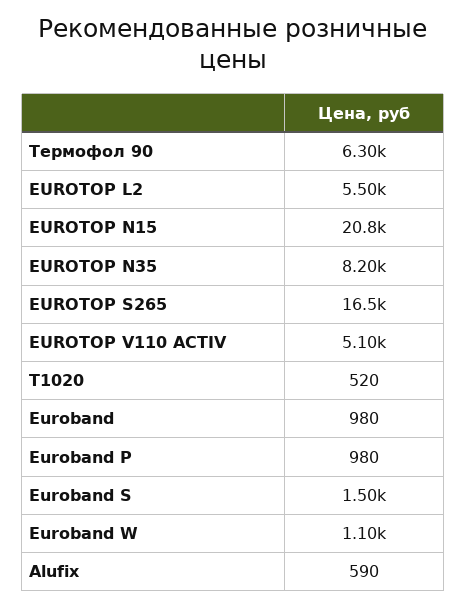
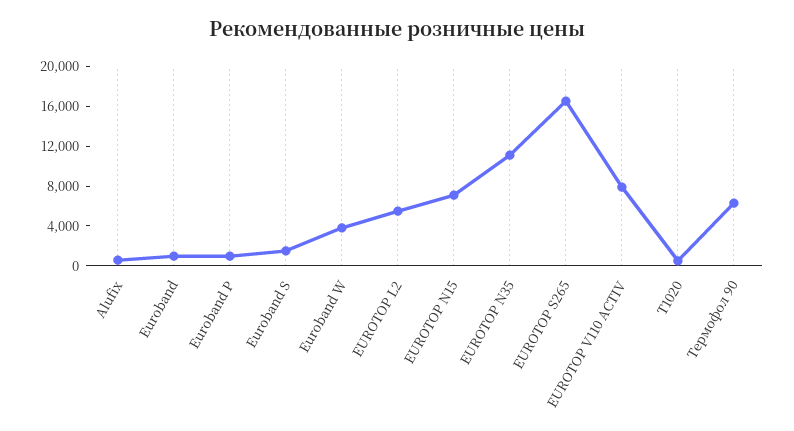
EUROTOP N15: 20800 -> 7000
EUROTOP N35: 8200 -> 11000
EUROTOP V110 ACTIV: 5100 -> 8000
Euroband W: 1100 -> 4000

